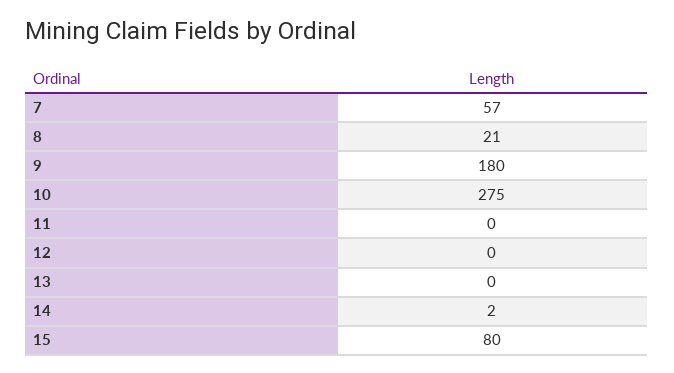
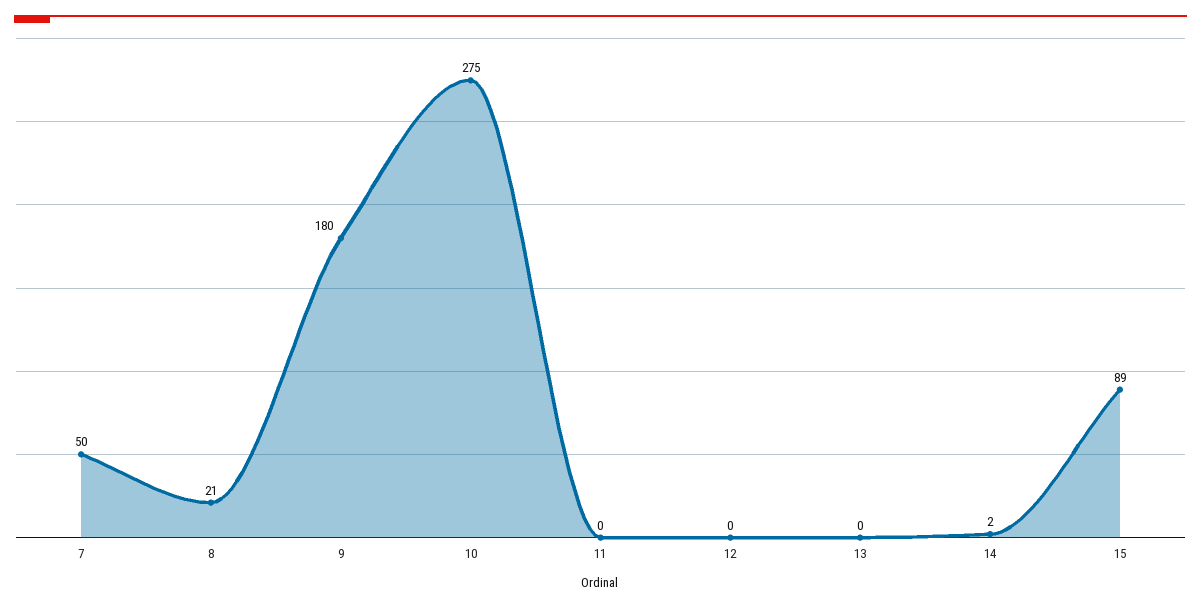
7: 57 -> 50
15: 80 -> 89

